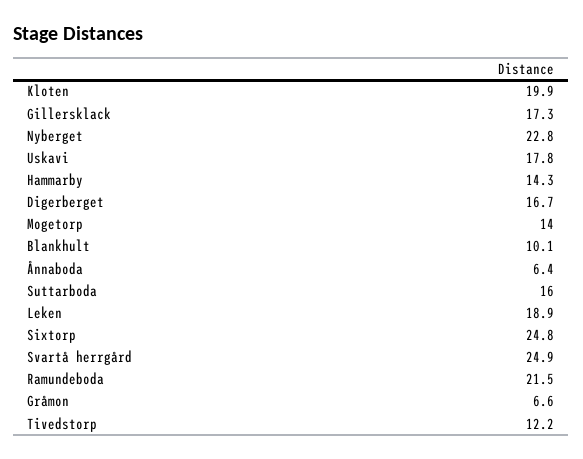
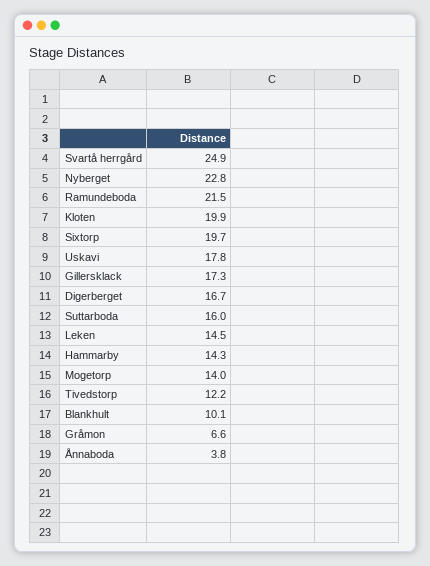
Ånnaboda: 6.4 -> 3.8
Leken: 18.9 -> 14.5
Sixtorp: 24.8 -> 19.7

